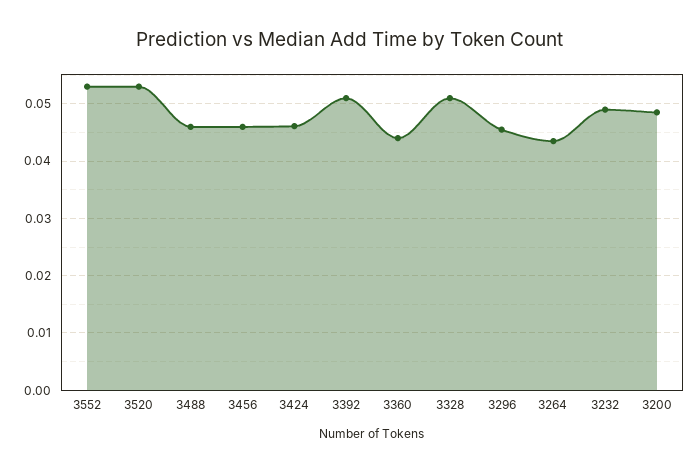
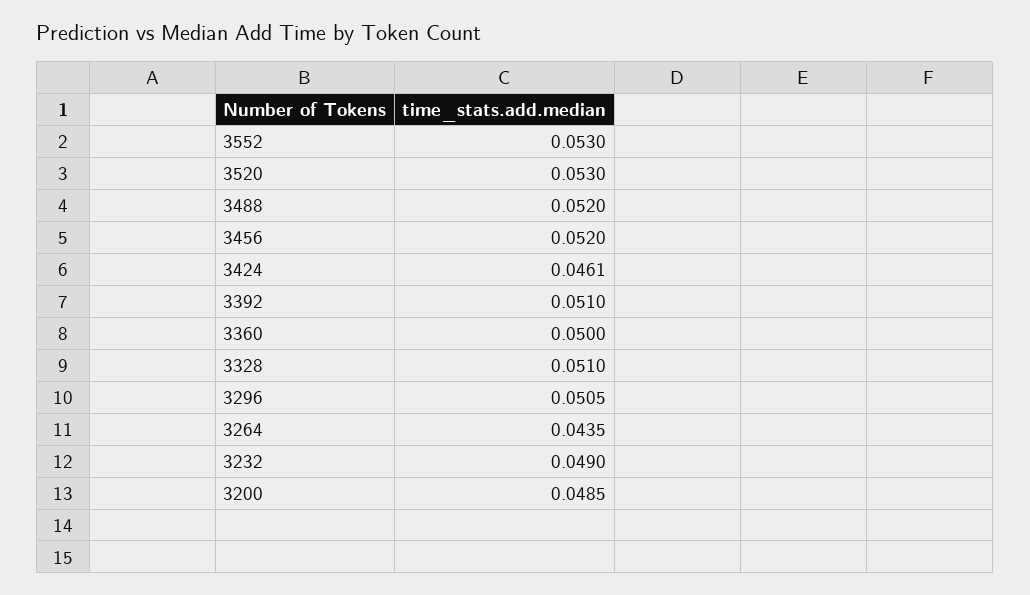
3488: 0.046 -> 0.052
3456: 0.046 -> 0.052
3360: 0.044 -> 0.05
3296: 0.046 -> 0.0505

